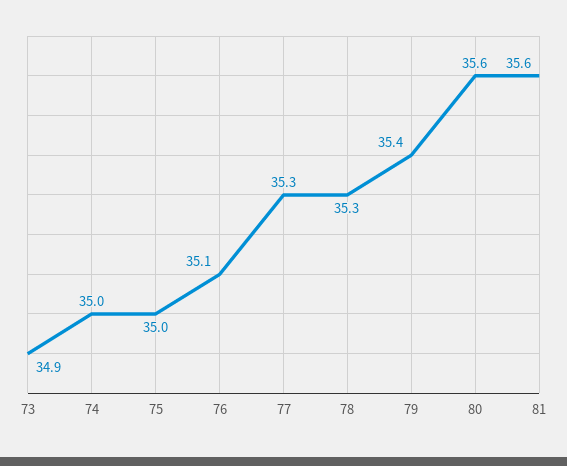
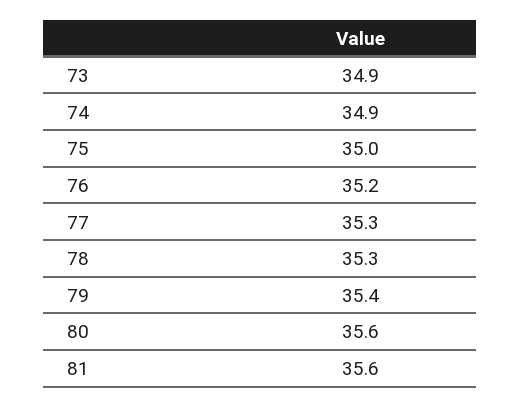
74: 35 -> 34.9
76: 35.1 -> 35.2

